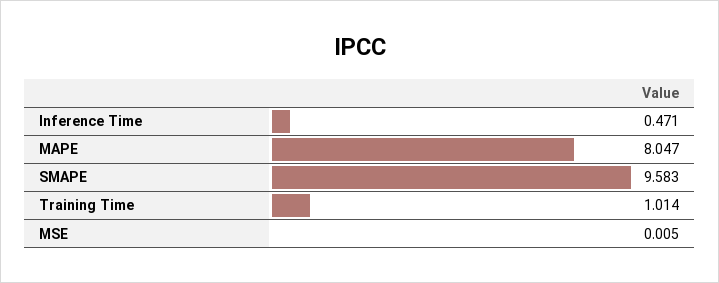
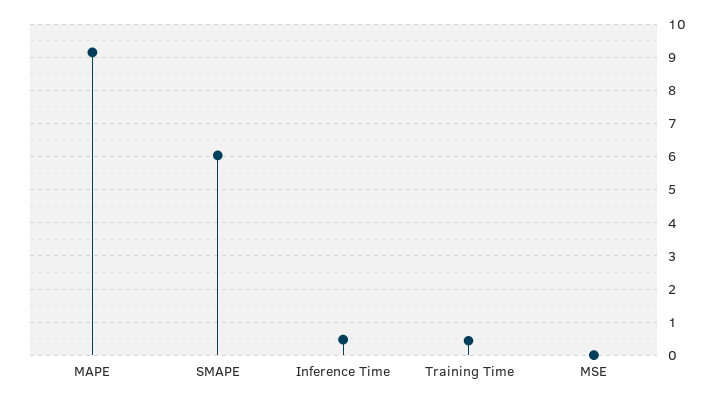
MAPE: 8.047 -> 9.2
SMAPE: 9.583 -> 6
Training Time: 1.014 -> 0.4

